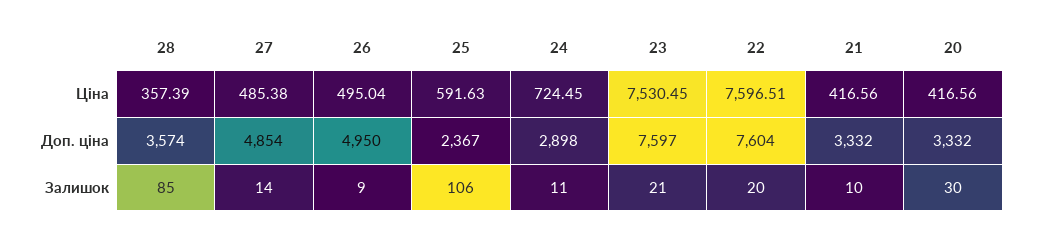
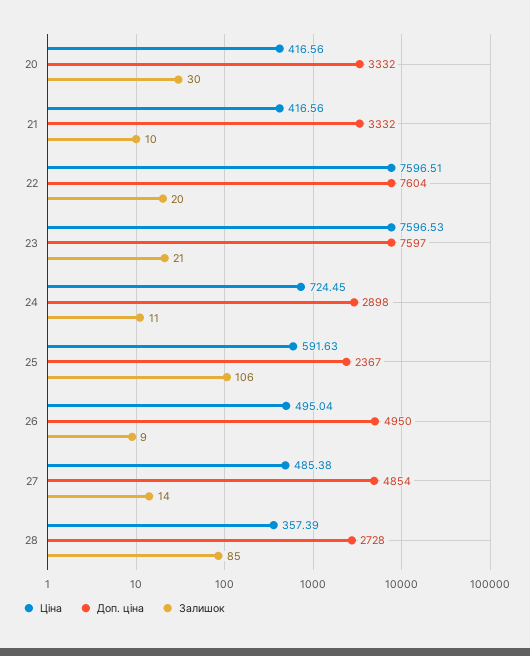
Ціна, 23: 7530.45 -> 7596.53
Доп. ціна, 28: 3574 -> 2728

